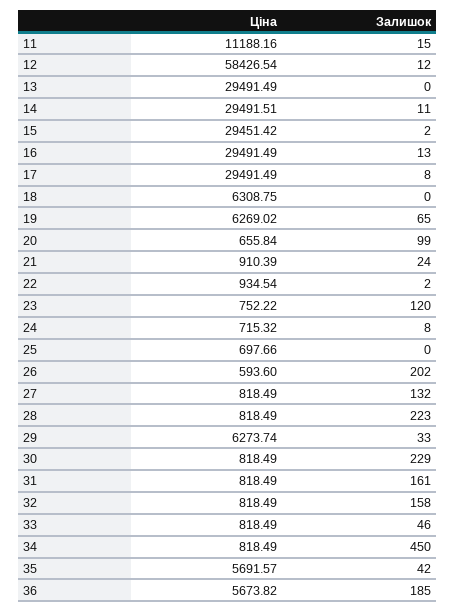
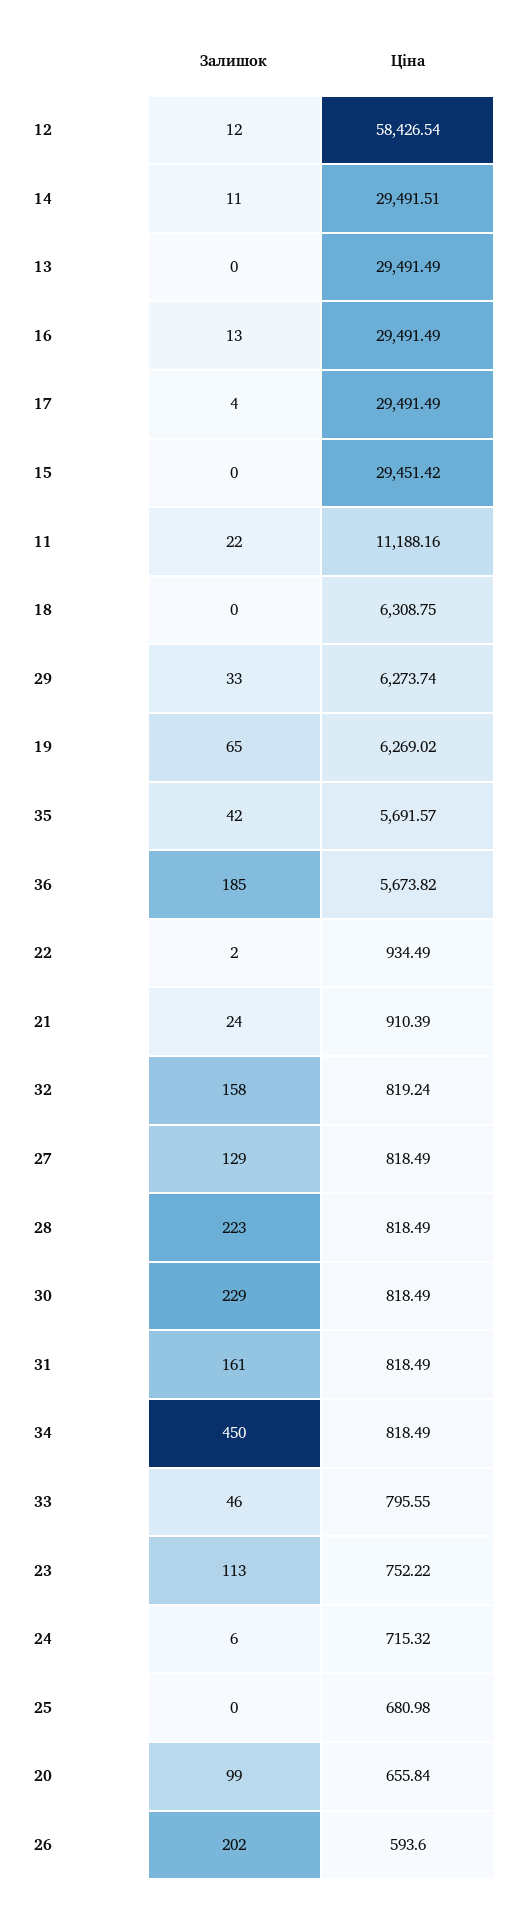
Залишок, 11: 15 -> 22
Залишок, 15: 2 -> 0
Залишок, 17: 8 -> 4
Ціна, 22: 934.54 -> 934.49
Залишок, 23: 120 -> 113
Залишок, 24: 8 -> 6
Ціна, 25: 697.66 -> 680.98
Залишок, 27: 132 -> 129
Ціна, 32: 818.49 -> 819.24
Ціна, 33: 818.49 -> 795.55

